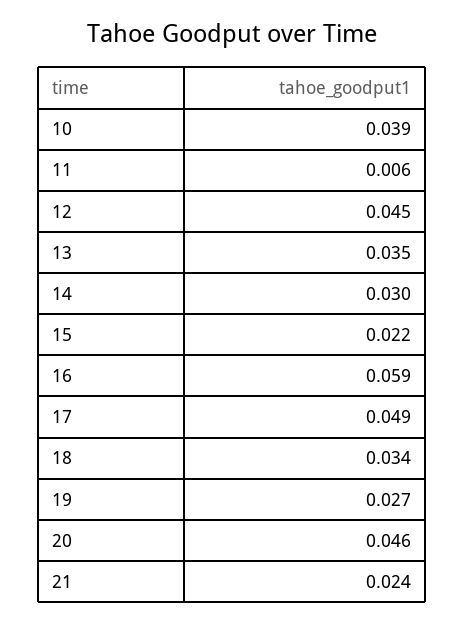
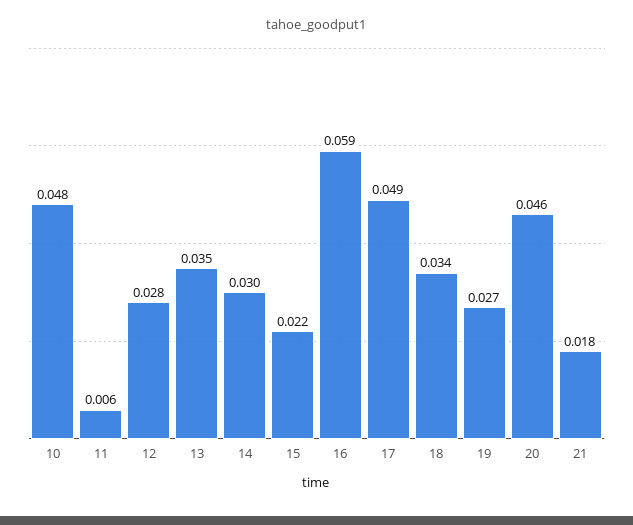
10: 0.039 -> 0.048
12: 0.045 -> 0.028
21: 0.024 -> 0.018

